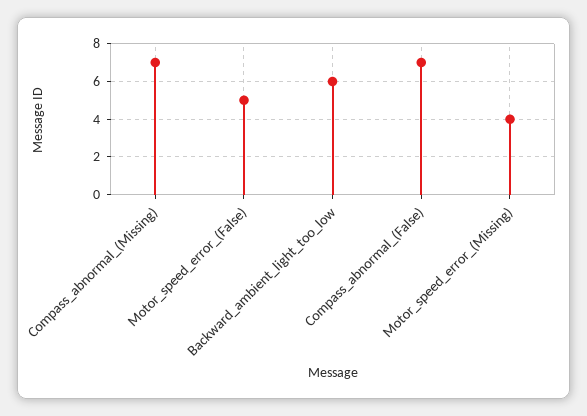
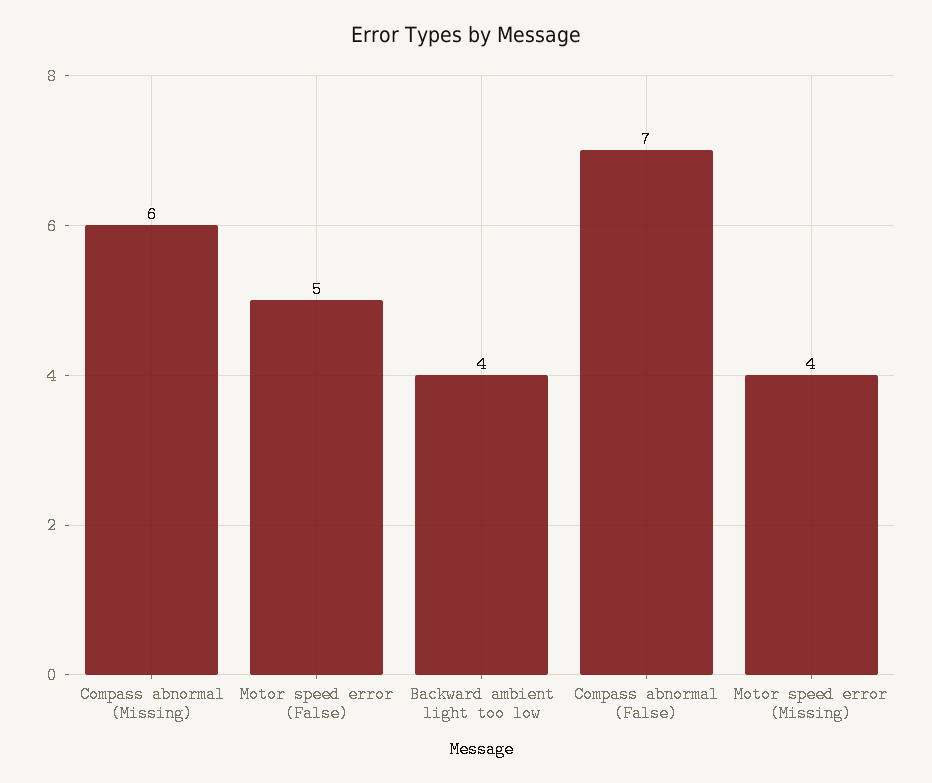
Compass_abnormal_(Missing): 7 -> 6
Backward_ambient_light_too_low: 6 -> 4

